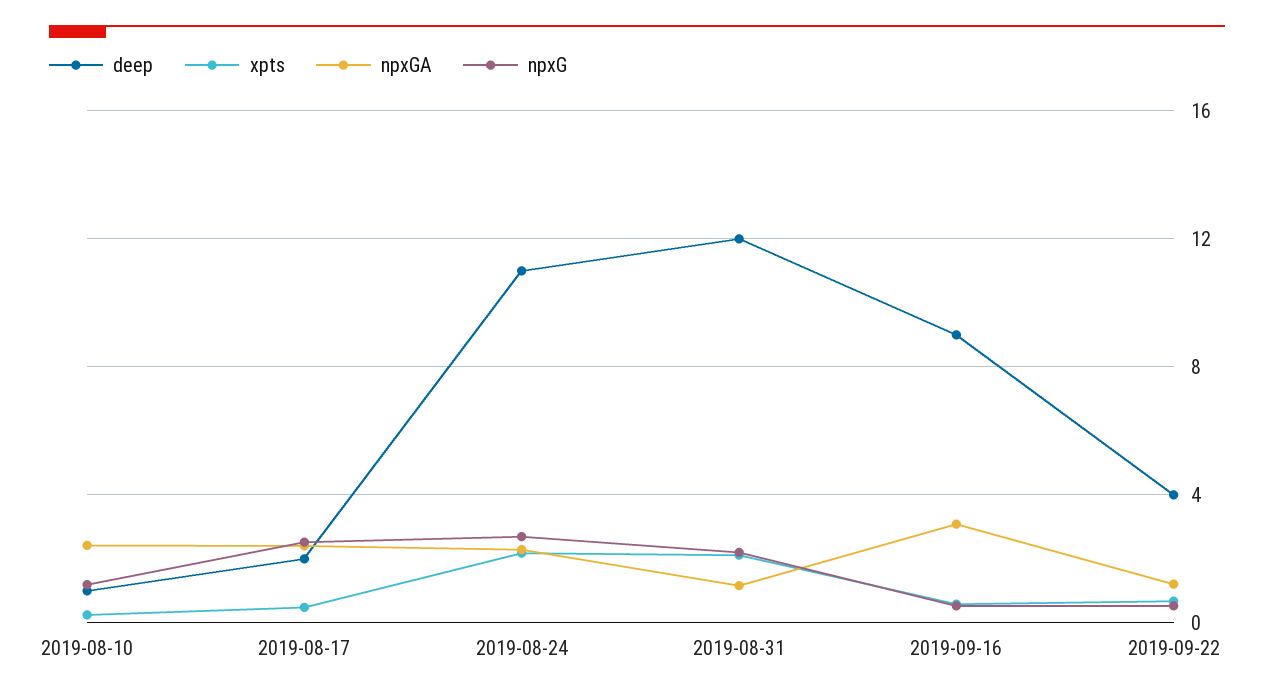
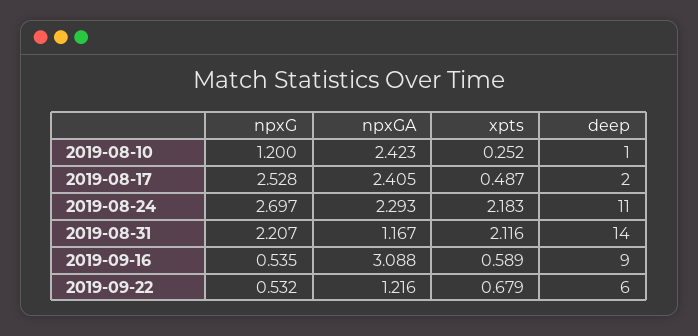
deep, 2019-08-31: 12 -> 14
deep, 2019-09-22: 4 -> 6

